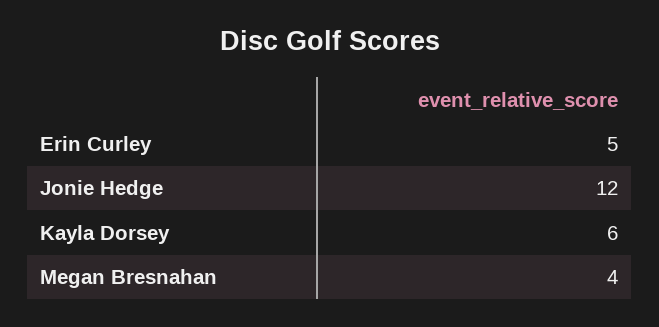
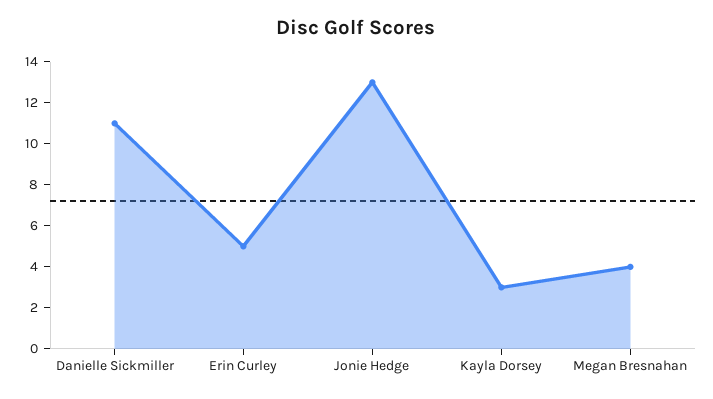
Jonie Hedge: 12 -> 13
Kayla Dorsey: 6 -> 3
Danielle Sickmiller: none -> 11

